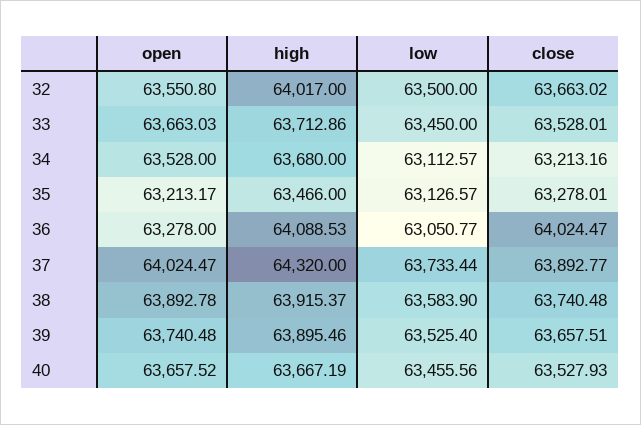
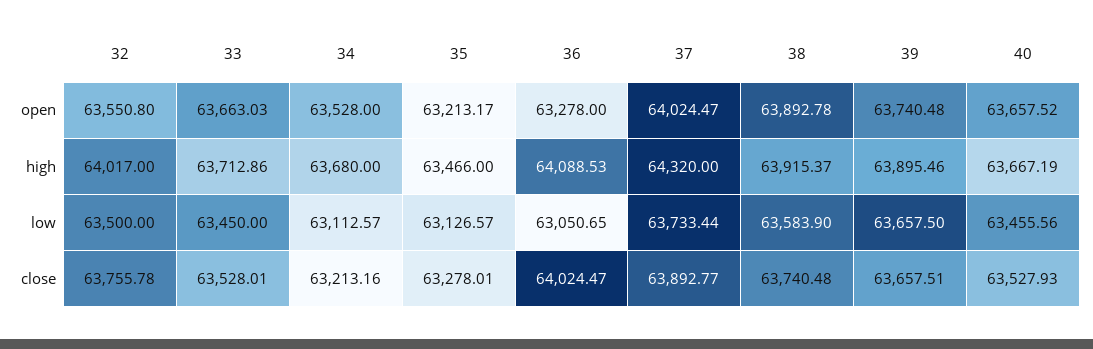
close, 32: 63663.02 -> 63755.78
low, 36: 63050.77 -> 63050.65
low, 39: 63525.4 -> 63657.5

